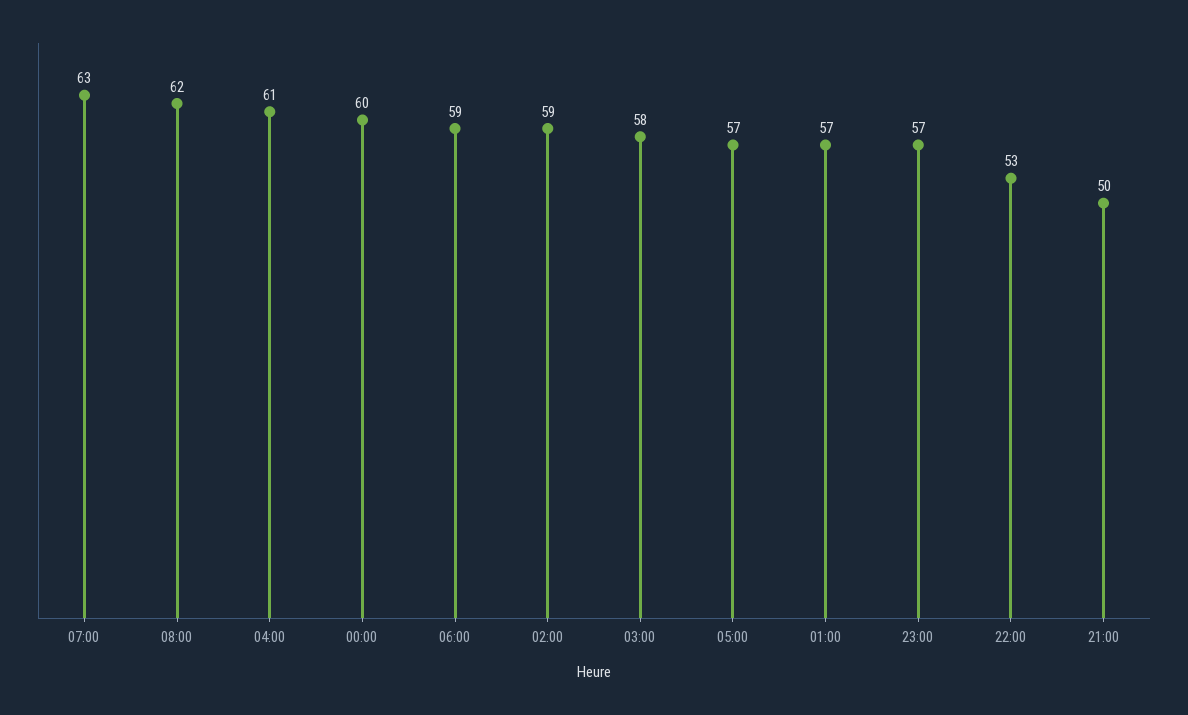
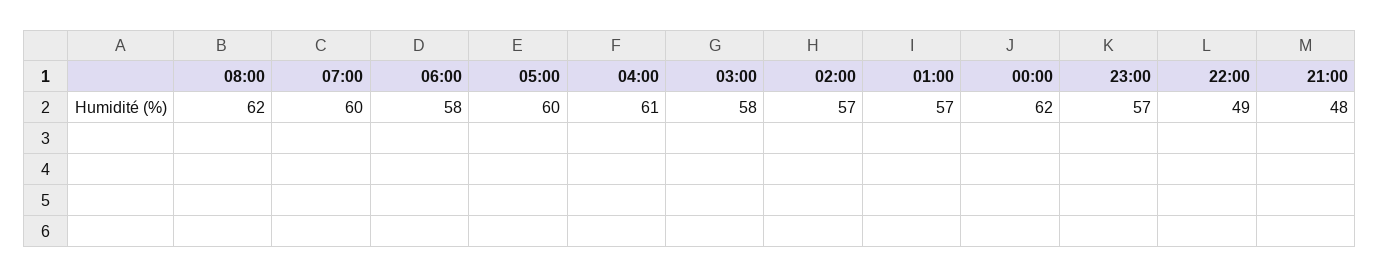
07:00: 63 -> 60
00:00: 60 -> 62
06:00: 59 -> 58
02:00: 59 -> 57
05:00: 57 -> 60
22:00: 53 -> 49
21:00: 50 -> 48

